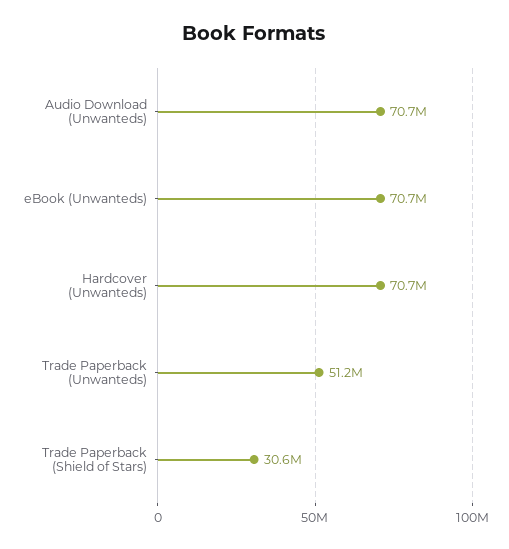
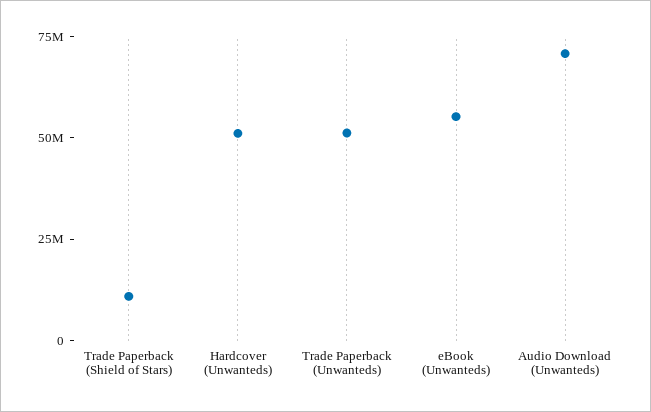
eBook (Unwanteds): 70700000 -> 55000000
Hardcover (Unwanteds): 70700000 -> 50000000
Trade Paperback (Shield of Stars): 30600000 -> 10000000

